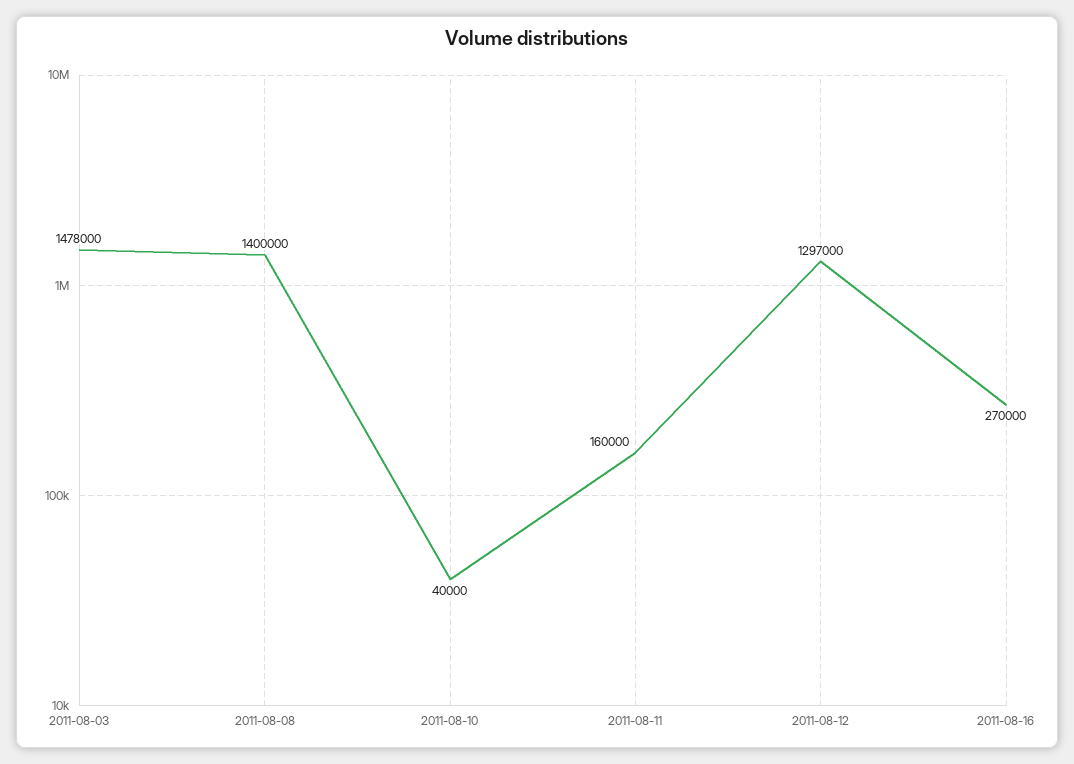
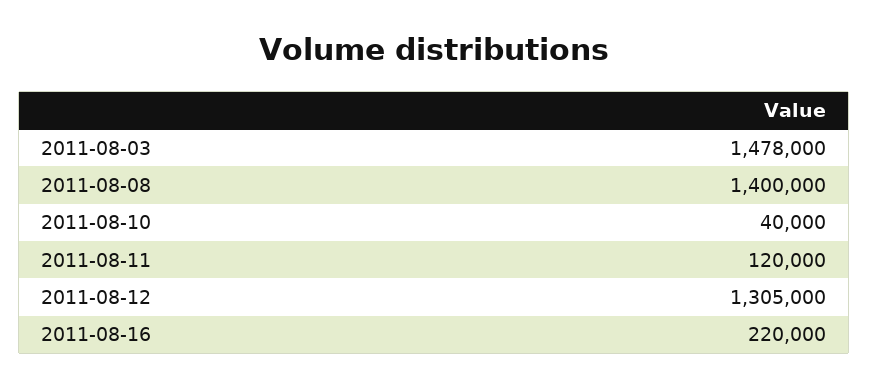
2011-08-11: 160000 -> 120000
2011-08-12: 1297000 -> 1305000
2011-08-16: 270000 -> 220000

